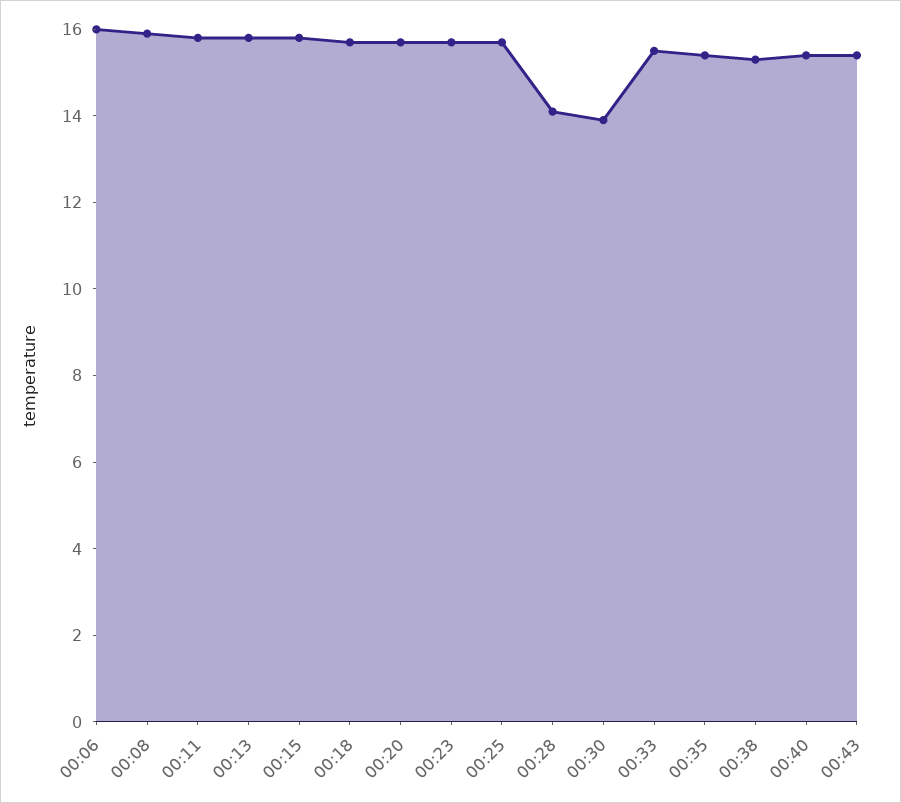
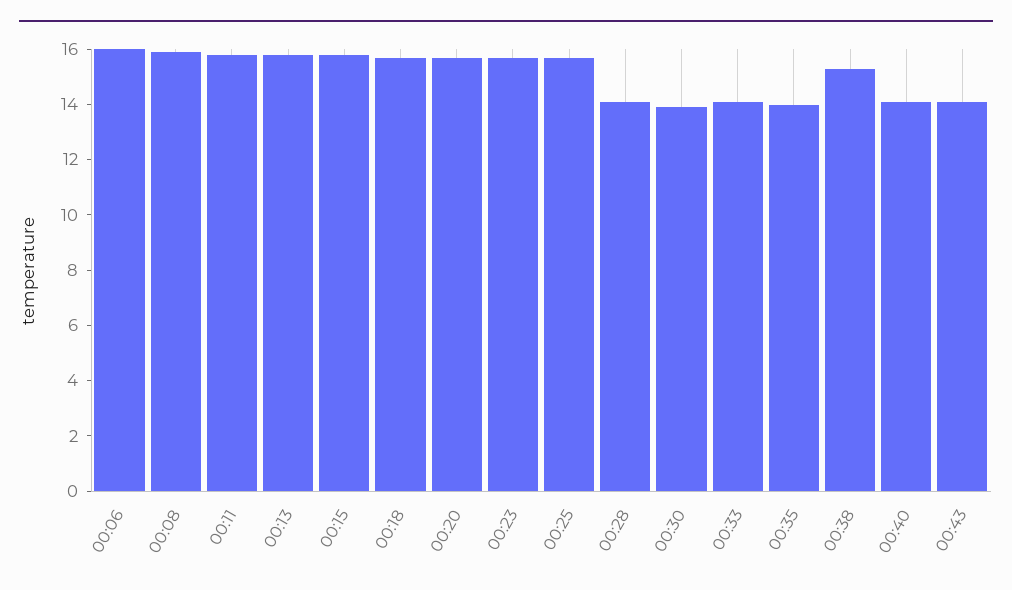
00:33: 15.5 -> 14
00:35: 15.5 -> 14
00:40: 15.5 -> 14
00:43: 15.5 -> 14

